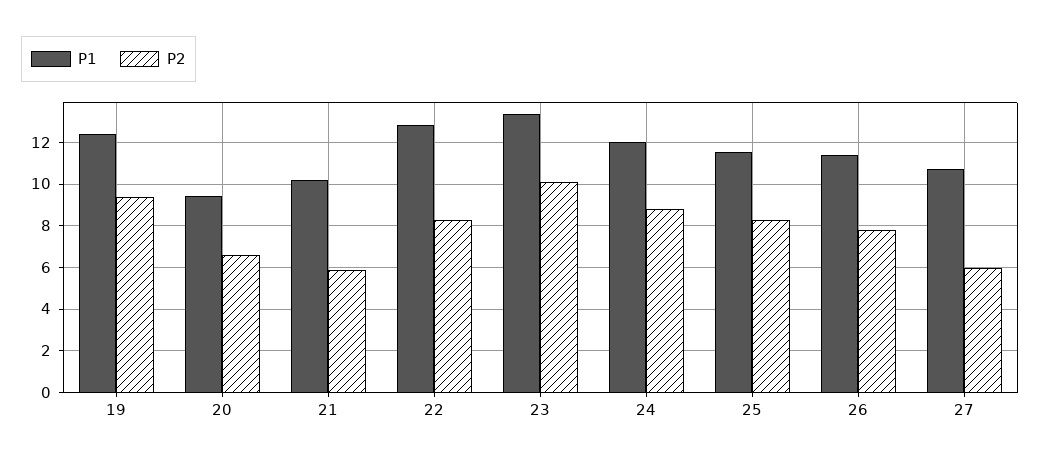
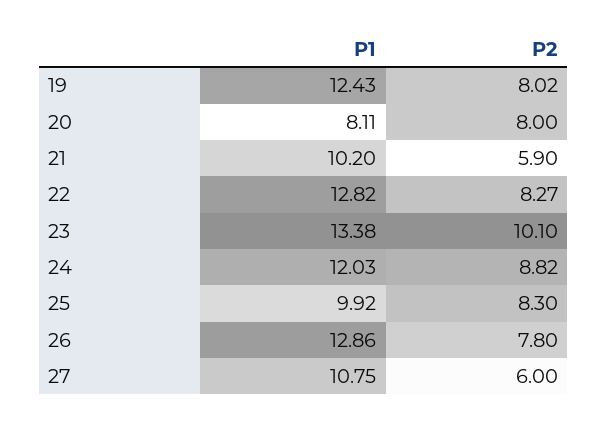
P2, 19: 9.5 -> 8.02
P1, 20: 9.5 -> 8.11
P2, 20: 6.5 -> 8
P1, 25: 11.5 -> 9.92
P1, 26: 11.5 -> 12.86

